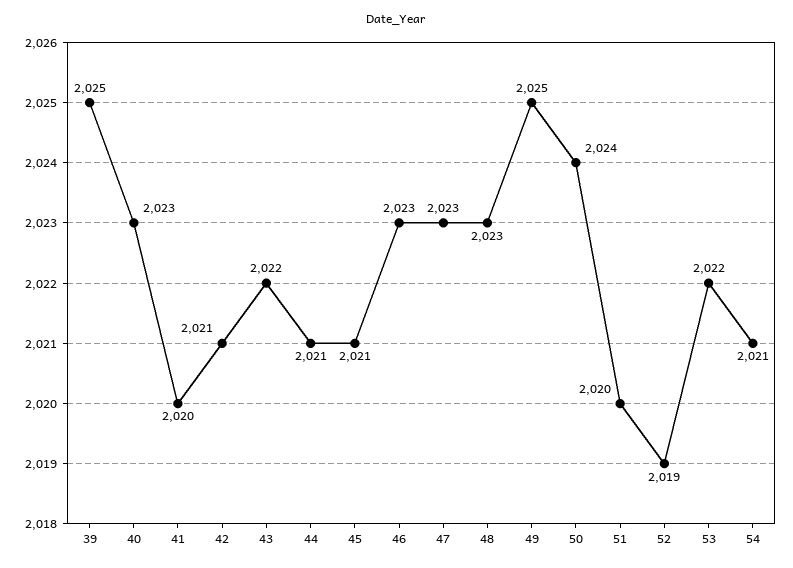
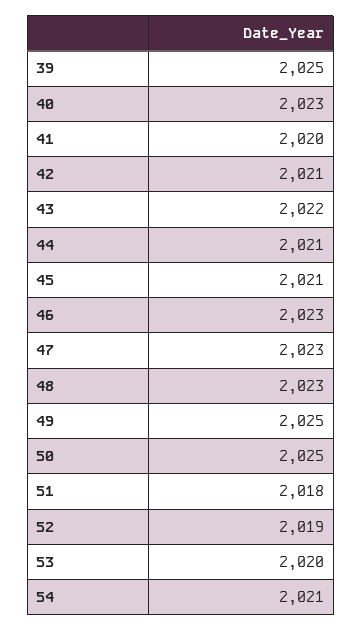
50: 2024 -> 2025
51: 2020 -> 2018
53: 2022 -> 2020

